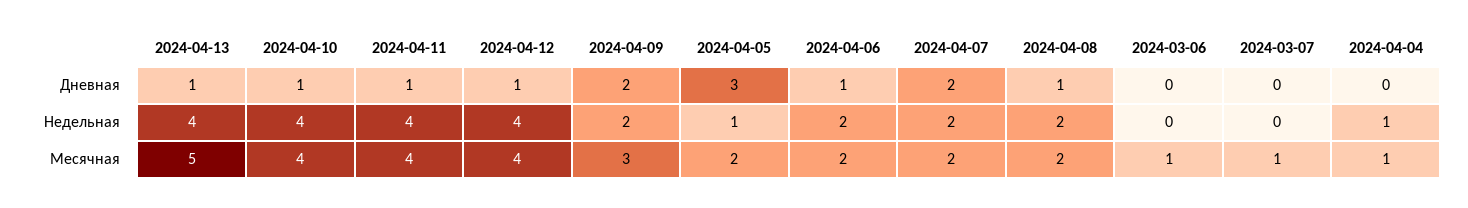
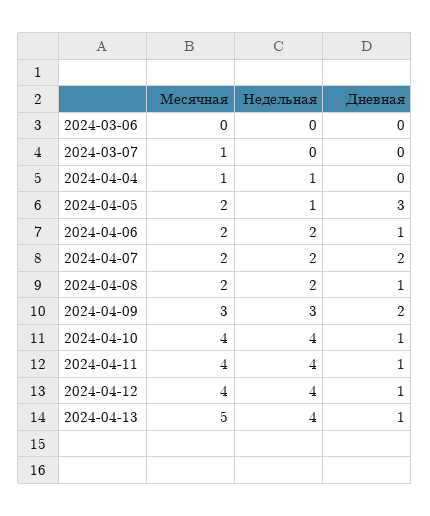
2024-04-09, Недельная: 2 -> 3
2024-03-06, Месячная: 1 -> 0

